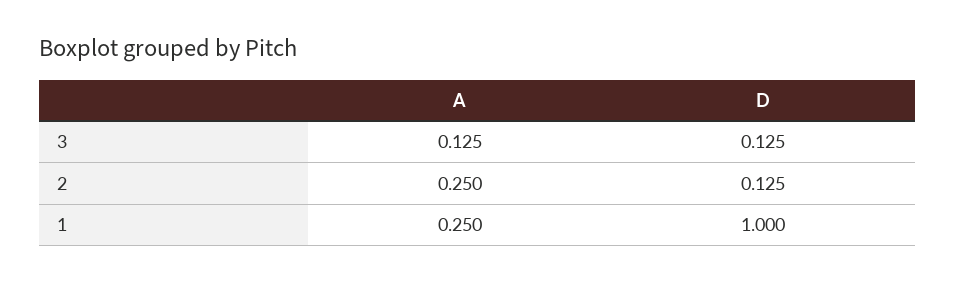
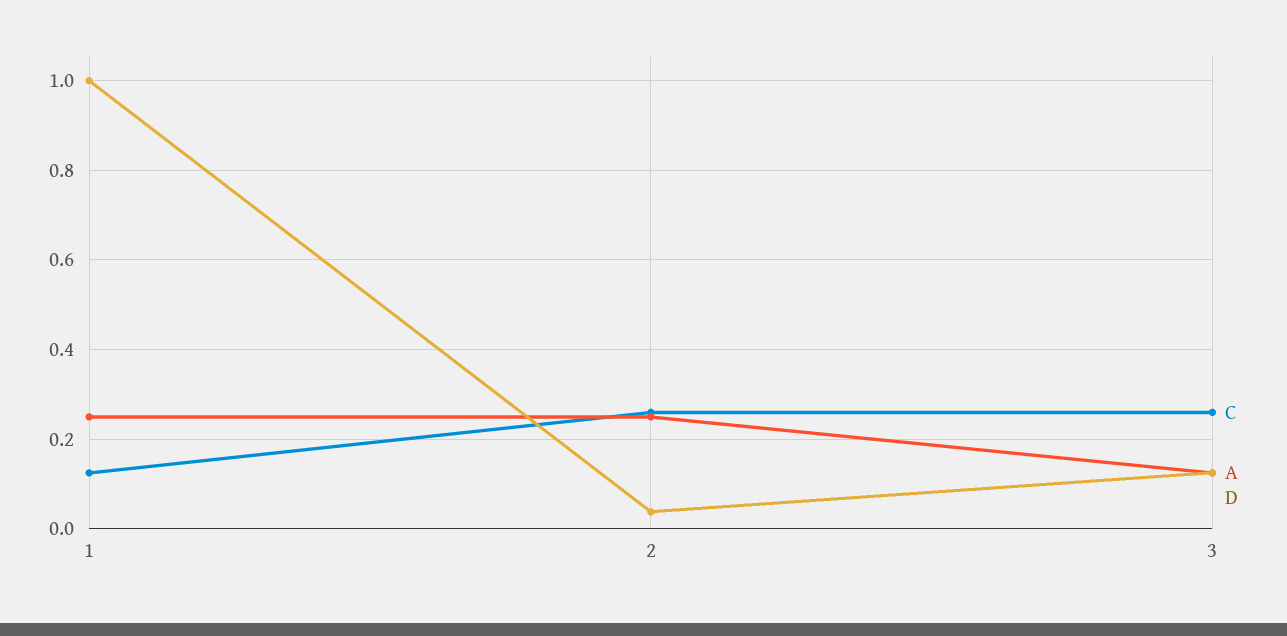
D, 2: 0.125 -> 0.04
C, 1: none -> 0.12
C, 2: none -> 0.26
C, 3: none -> 0.26

